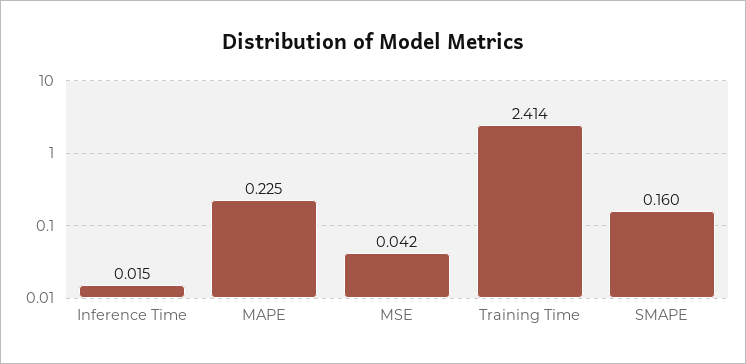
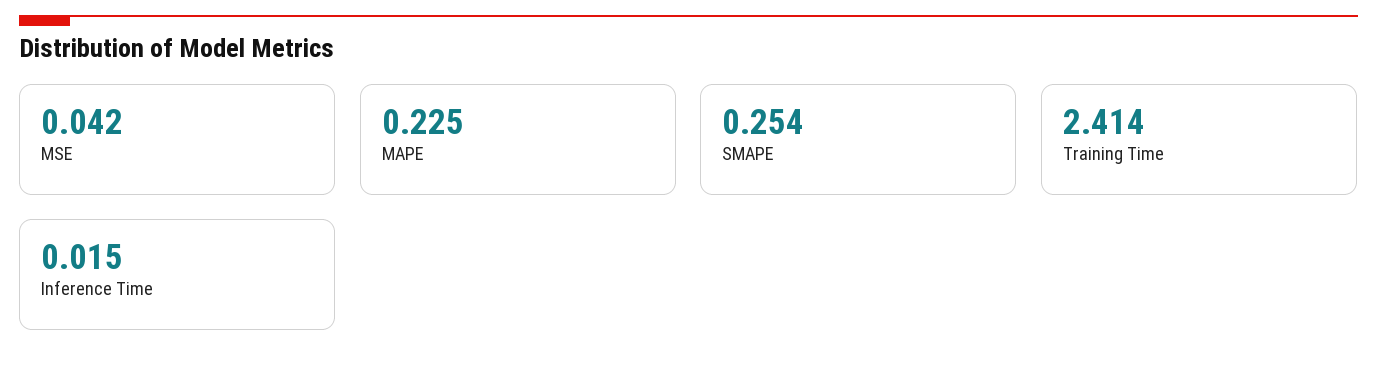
SMAPE: 0.16 -> 0.254

